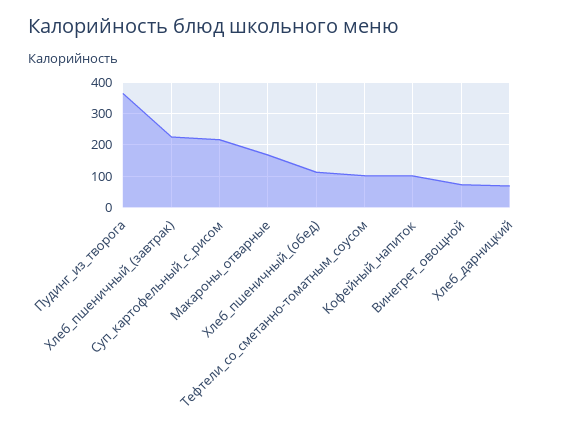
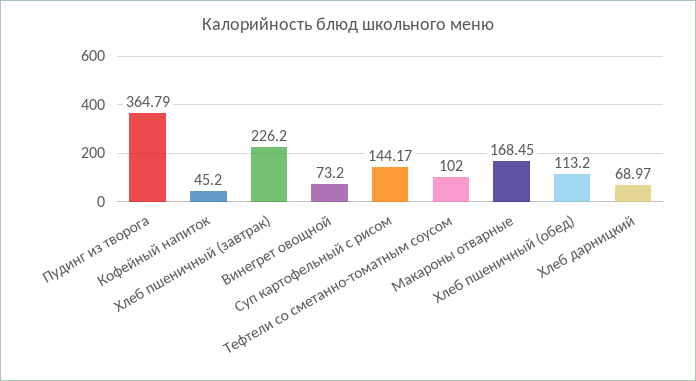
Суп_картофельный_с_рисом: 220 -> 144.17
Кофейный_напиток: 100 -> 45.2

